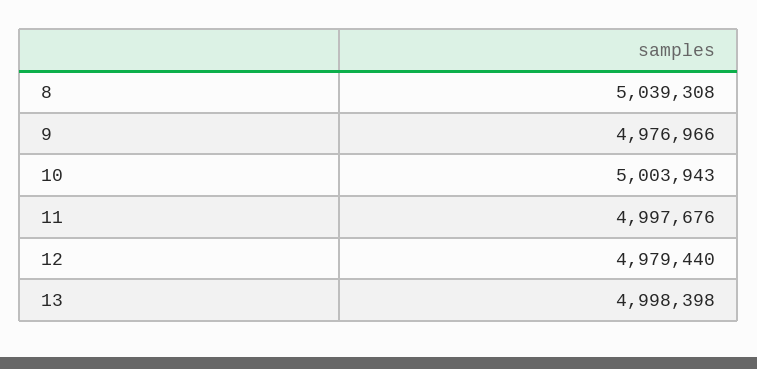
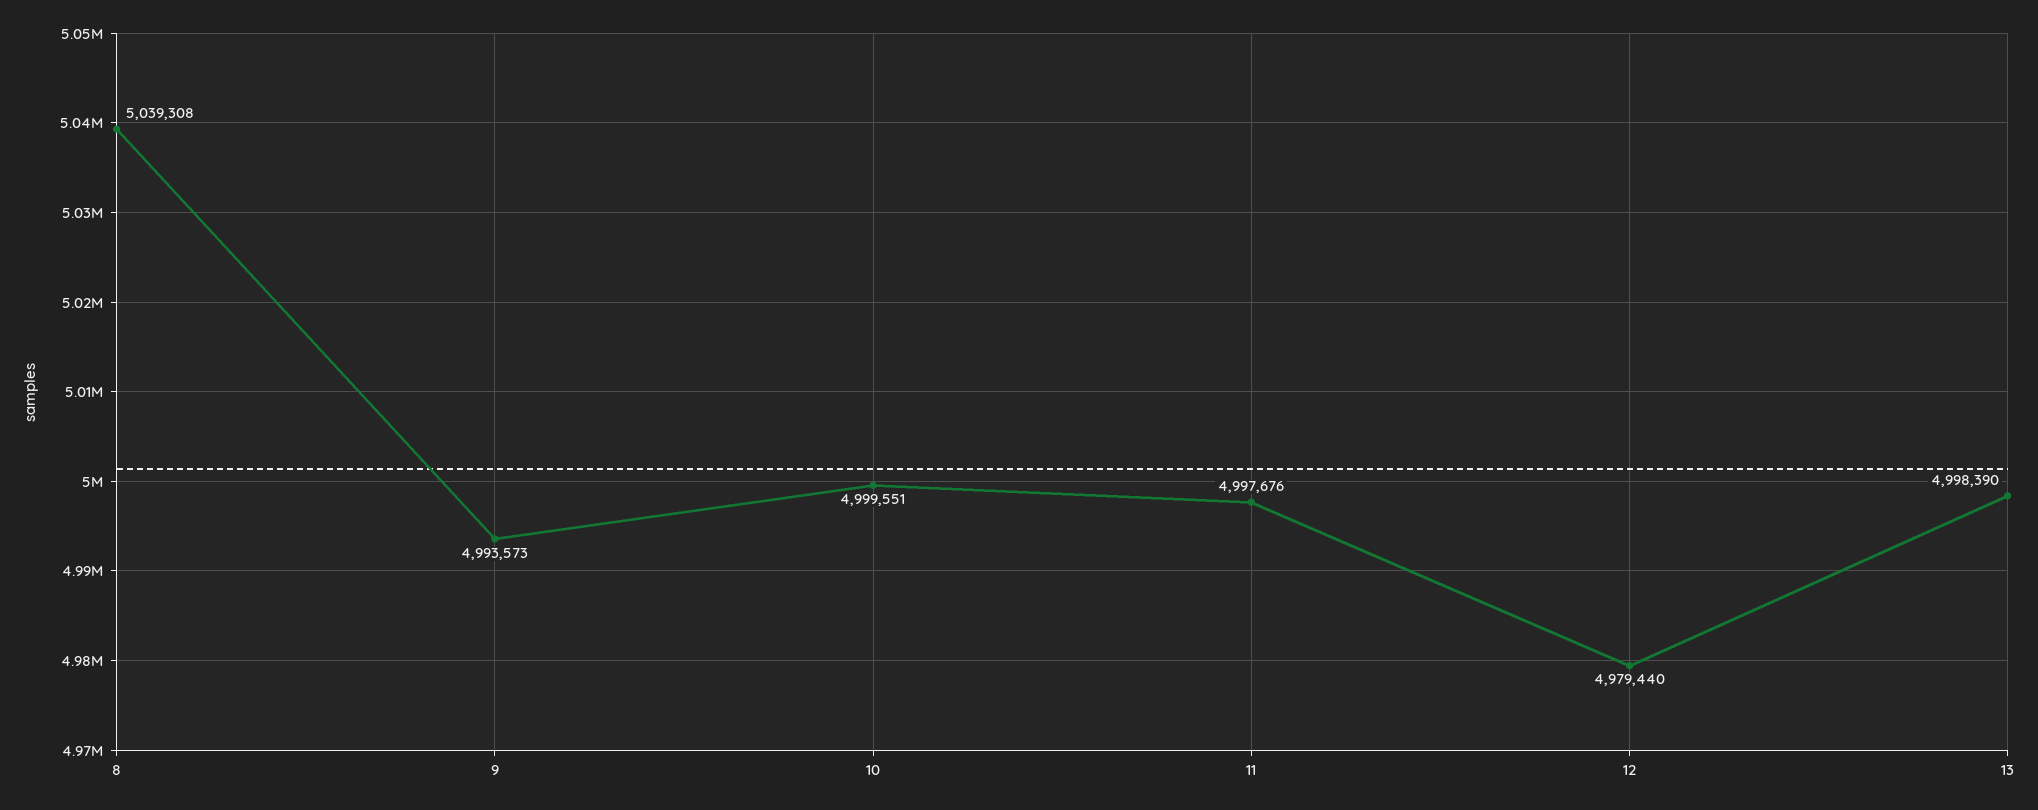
9: 4976966 -> 4993573
10: 5003943 -> 4999551
13: 4998398 -> 4998390

